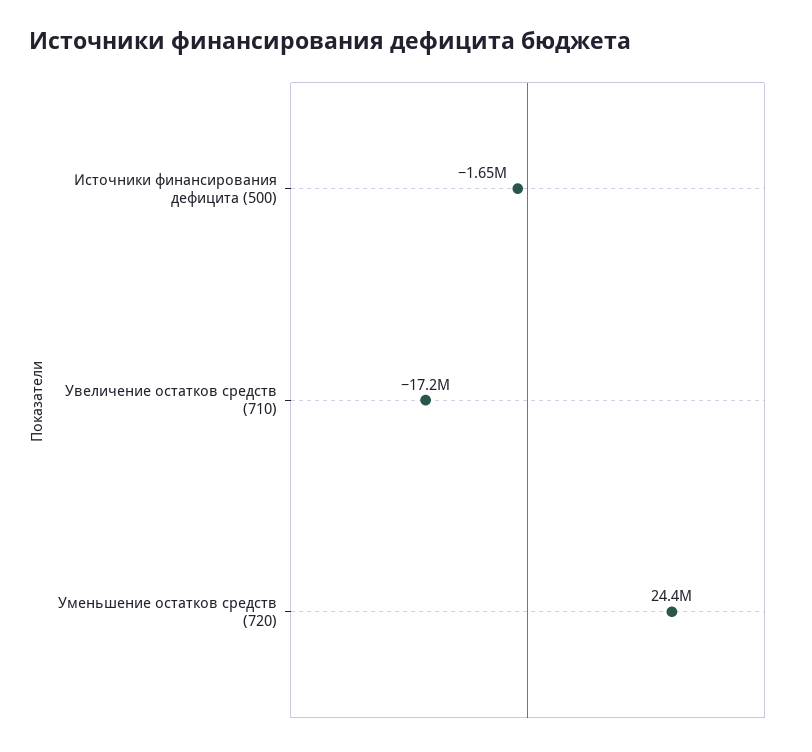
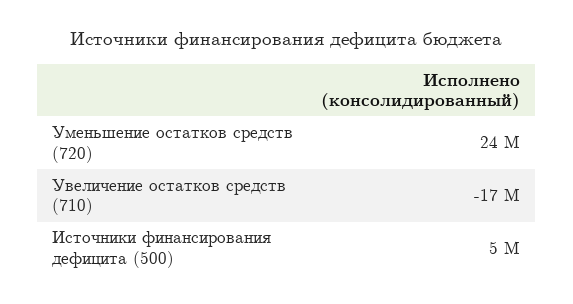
Источники финансирования дефицита (500): -1650000 -> 5000000

